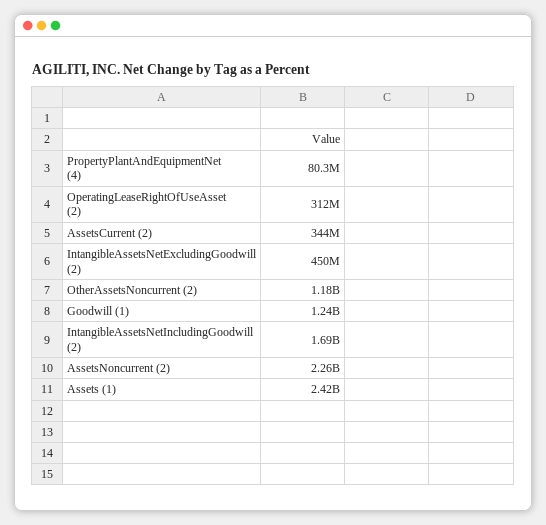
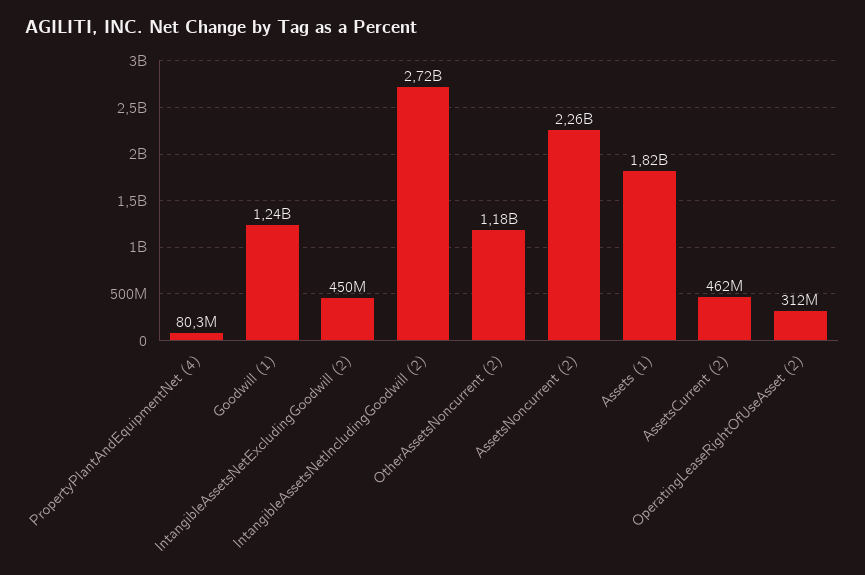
AssetsCurrent (2): 344000000 -> 462000000
IntangibleAssetsNetIncludingGoodwill (2): 1690000000 -> 2720000000
Assets (1): 2420000000 -> 1820000000

